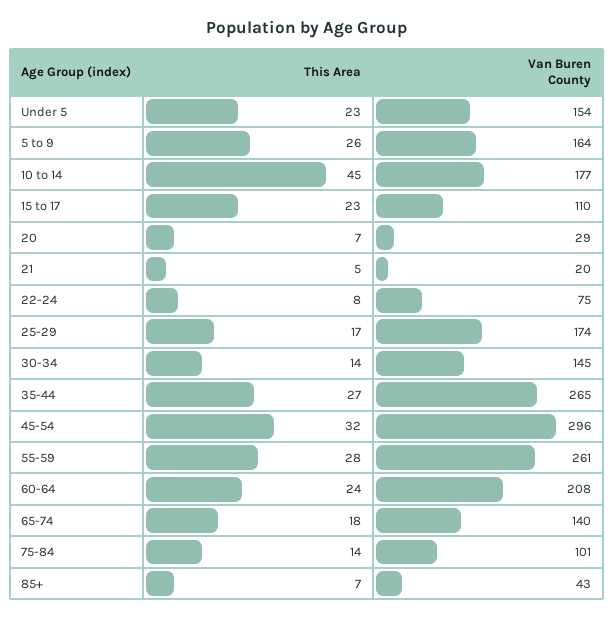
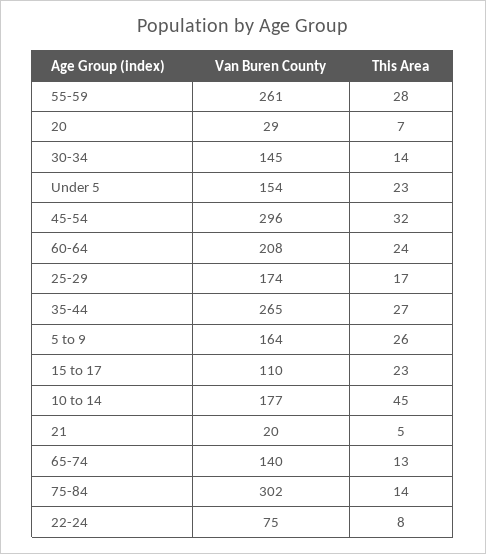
This Area, 65-74: 18 -> 13
Van Buren County, 75-84: 101 -> 302
This Area, 85+: 7 -> none
Van Buren County, 85+: 43 -> none

